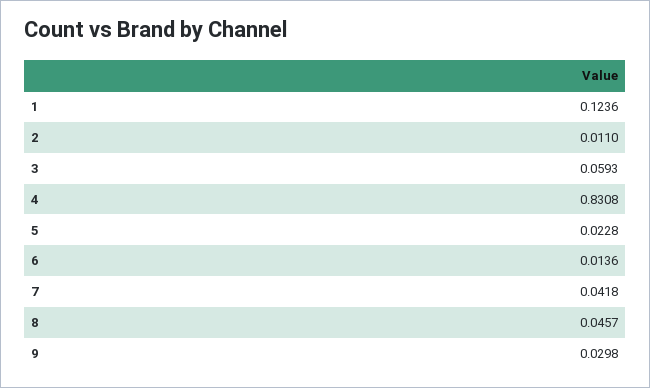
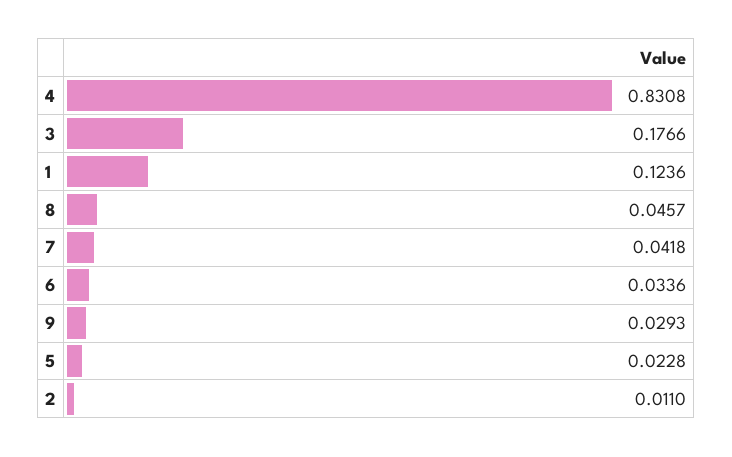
3: 0.0593 -> 0.1766
6: 0.0136 -> 0.0336
9: 0.0298 -> 0.0293

